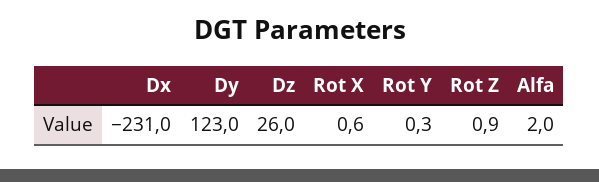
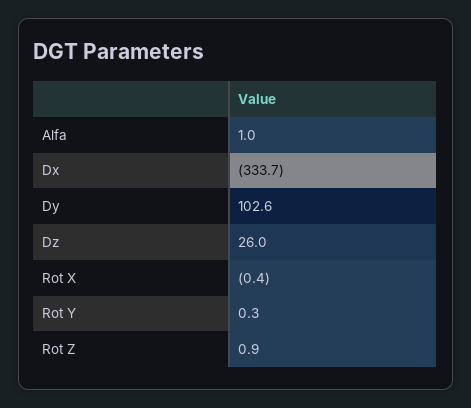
Dx: -231 -> -333.7
Dy: 123 -> 102.6
Rot X: 0.6 -> -0.4
Alfa: 2 -> 1

